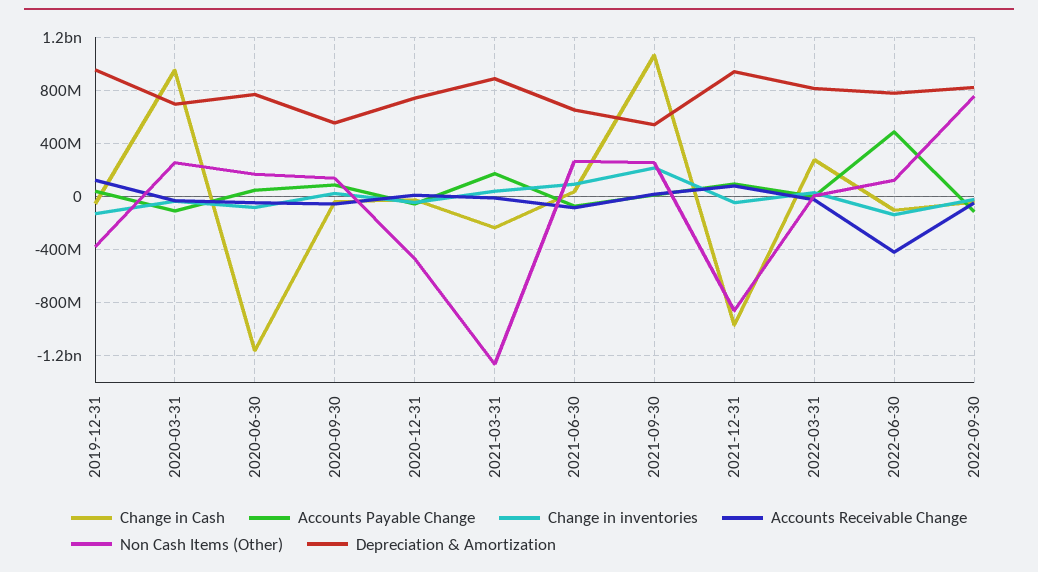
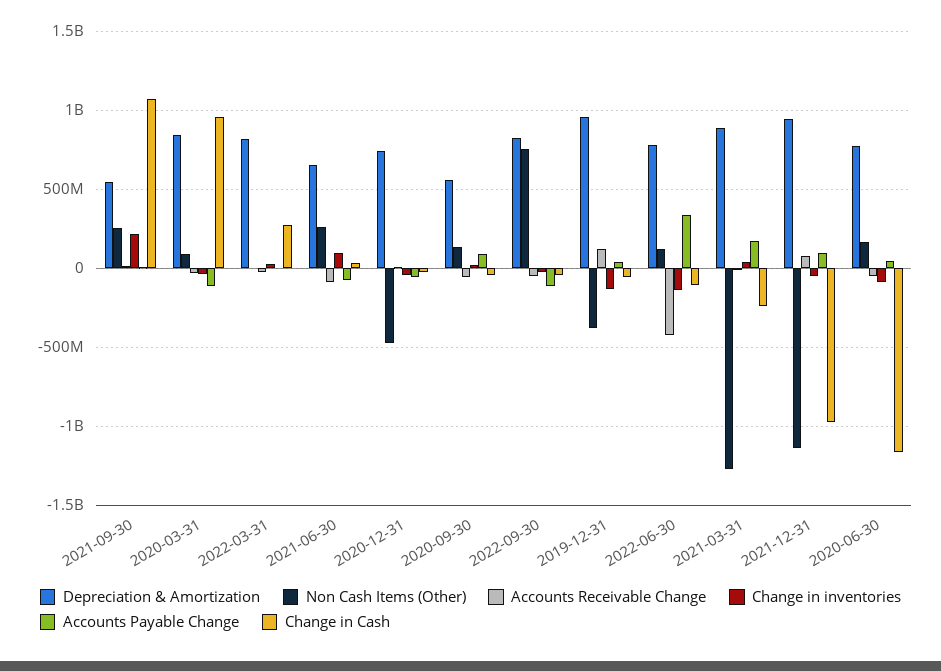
Non Cash Items (Other), 2020-03-31: 250000000 -> 100000000
Depreciation & Amortization, 2020-03-31: 700000000 -> 850000000
Non Cash Items (Other), 2021-12-31: -850000000 -> -1150000000
Accounts Payable Change, 2022-06-30: 500000000 -> 350000000

